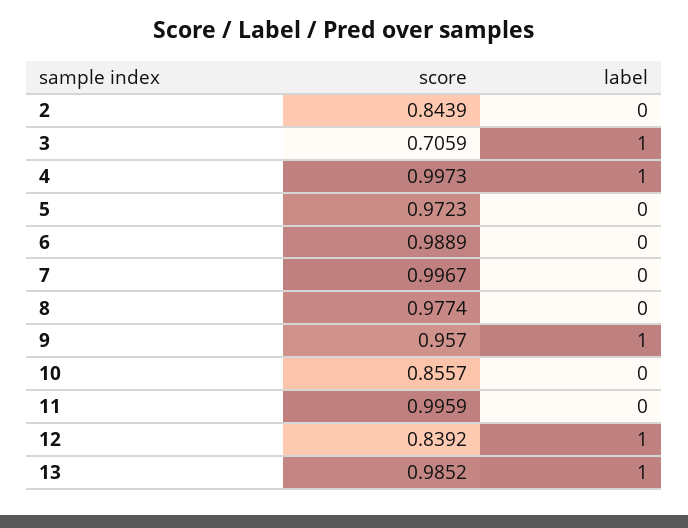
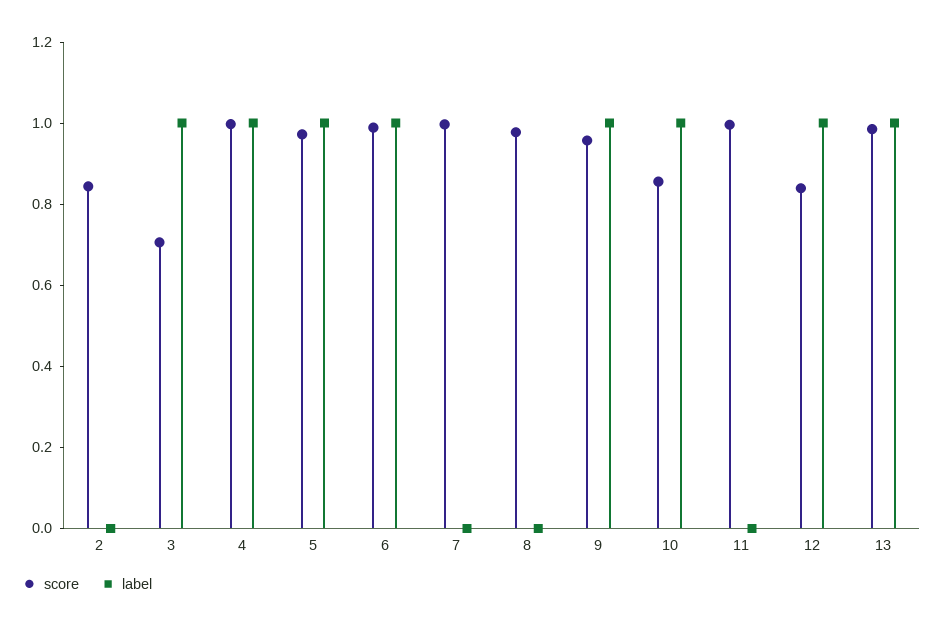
label, 5: 0 -> 1
label, 6: 0 -> 1
label, 10: 0 -> 1

